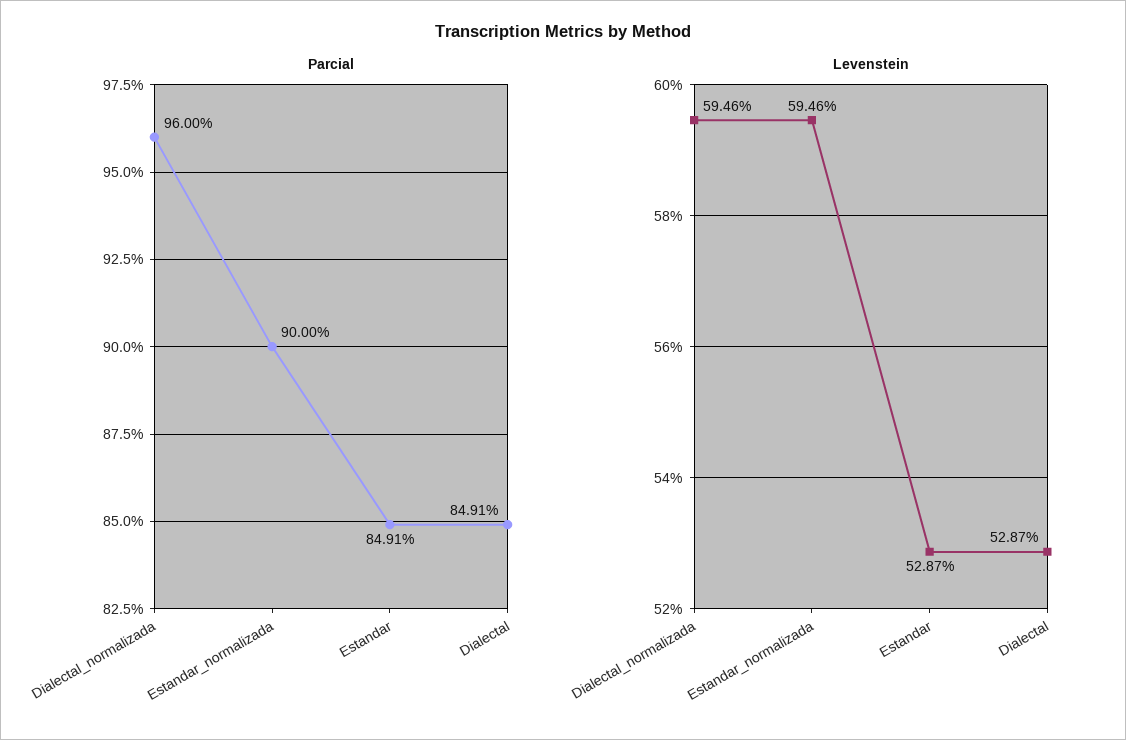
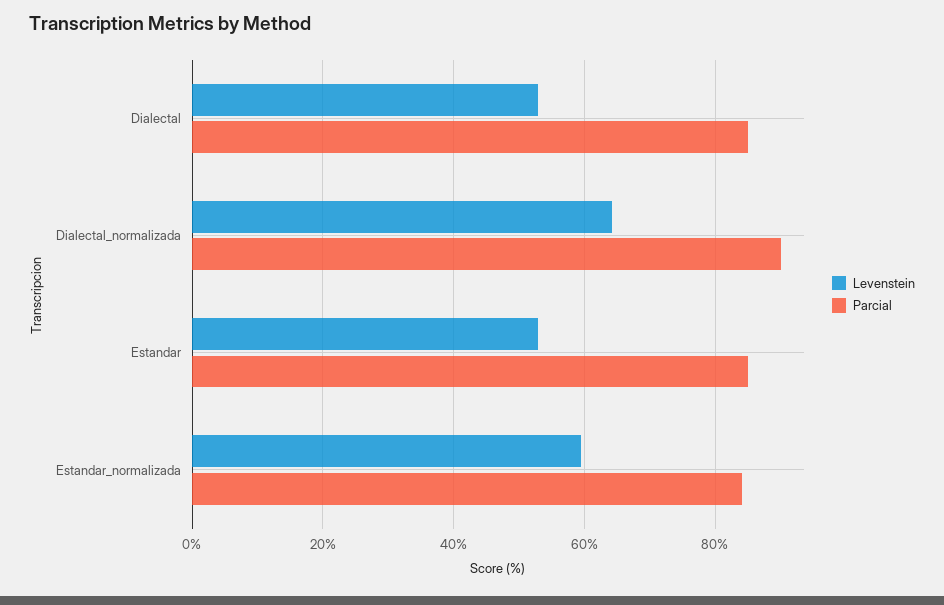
Parcial, Dialectal_normalizada: 96 -> 90
Parcial, Estandar_normalizada: 90 -> 84
Levenstein, Dialectal_normalizada: 59.46 -> 64

